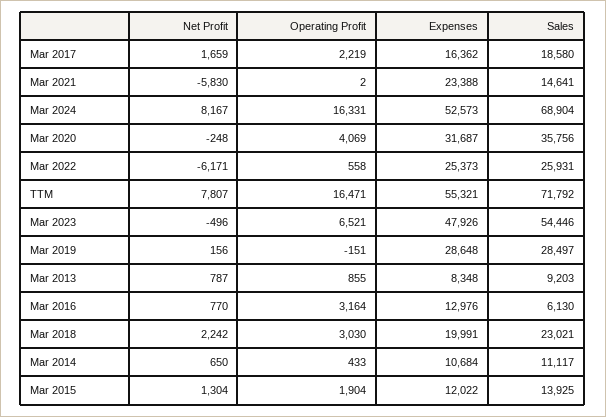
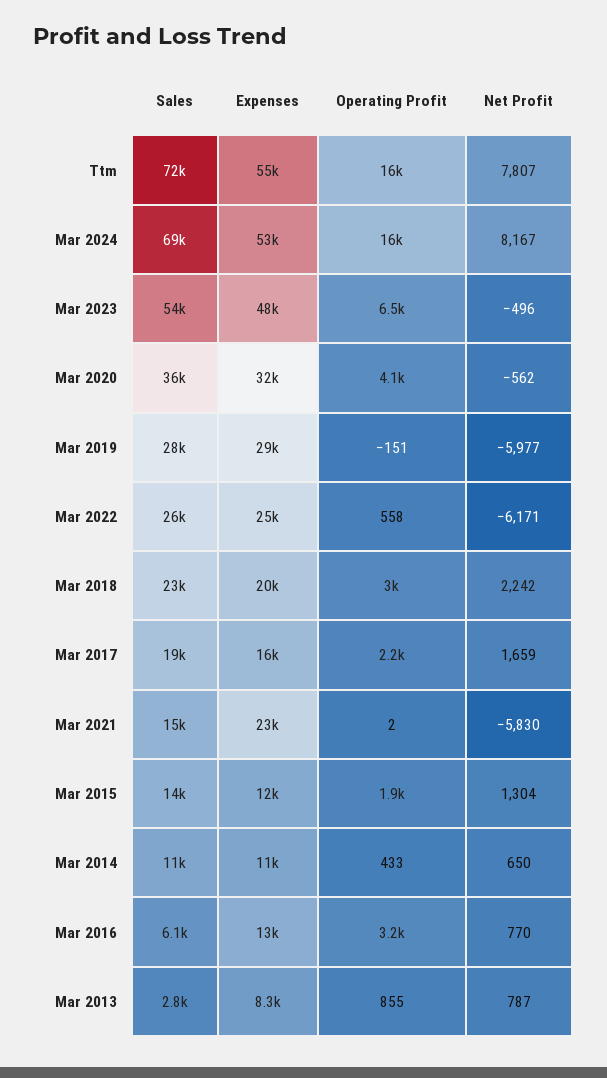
Net Profit, Mar 2020: -248 -> -562
Net Profit, Mar 2019: 156 -> -5977
Sales, Mar 2013: 9203 -> 2800

